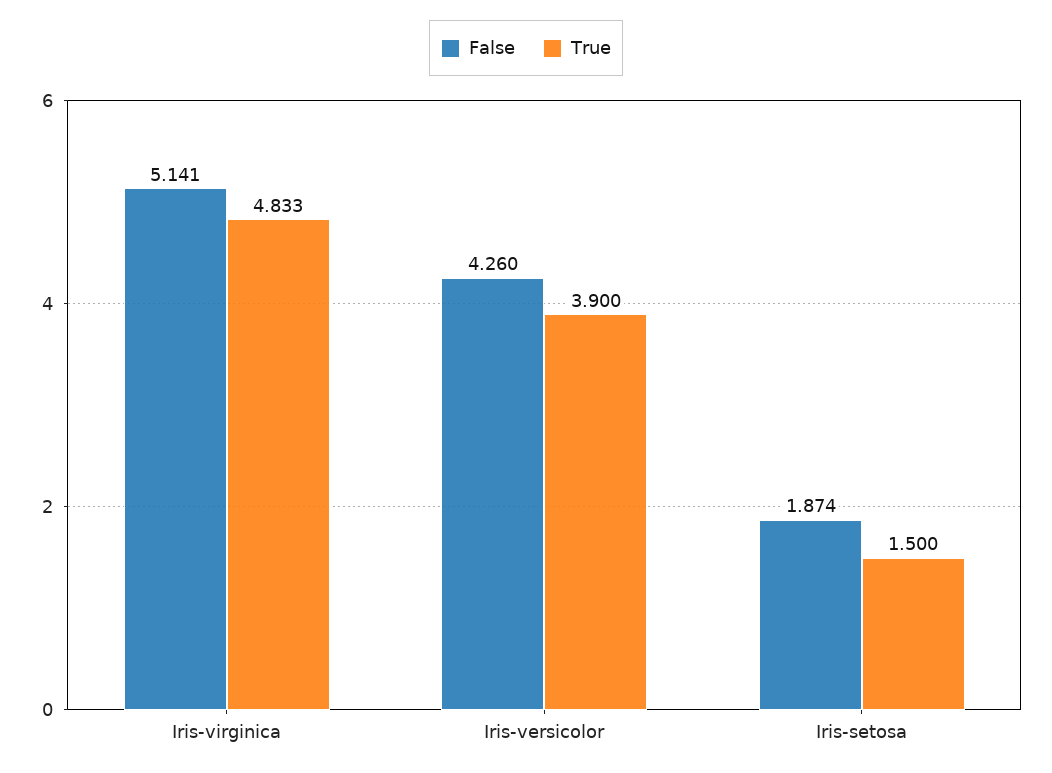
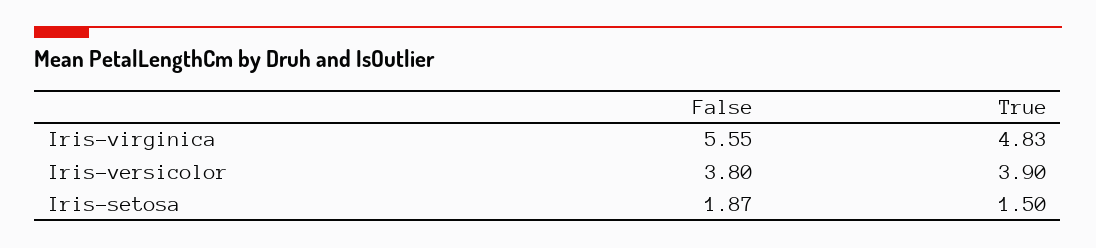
False, Iris-virginica: 5.141 -> 5.55
False, Iris-versicolor: 4.26 -> 3.8

